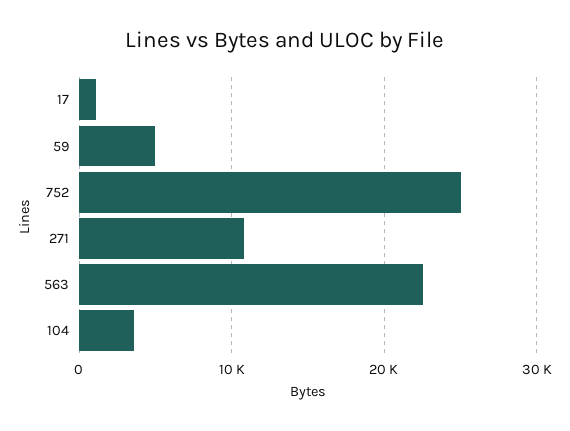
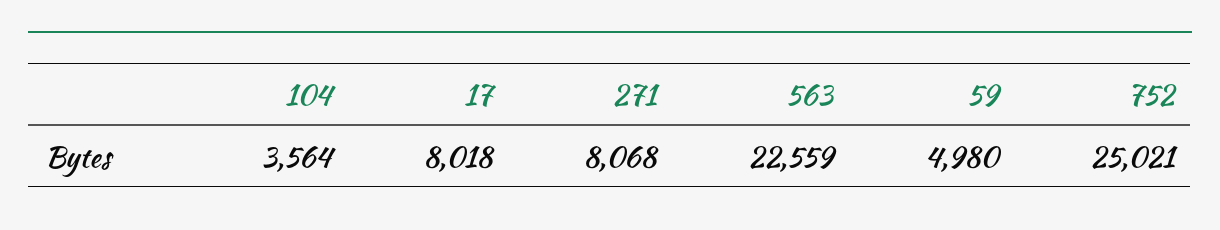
17: 1000 -> 8018
271: 11000 -> 8068

